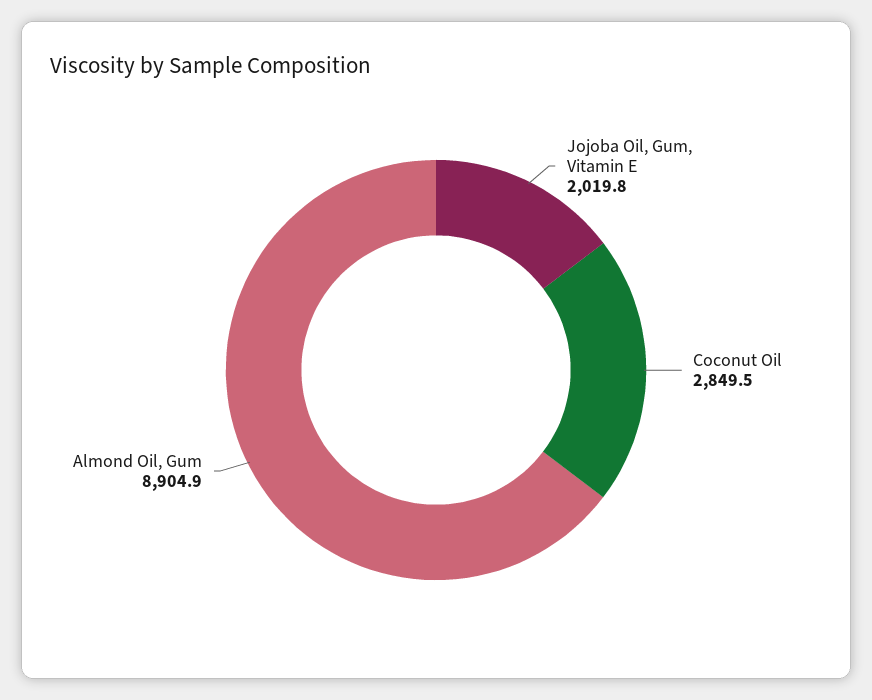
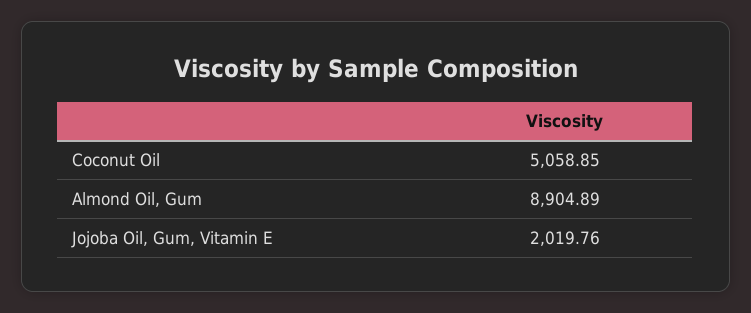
Coconut Oil: 2849.5 -> 5058.85

